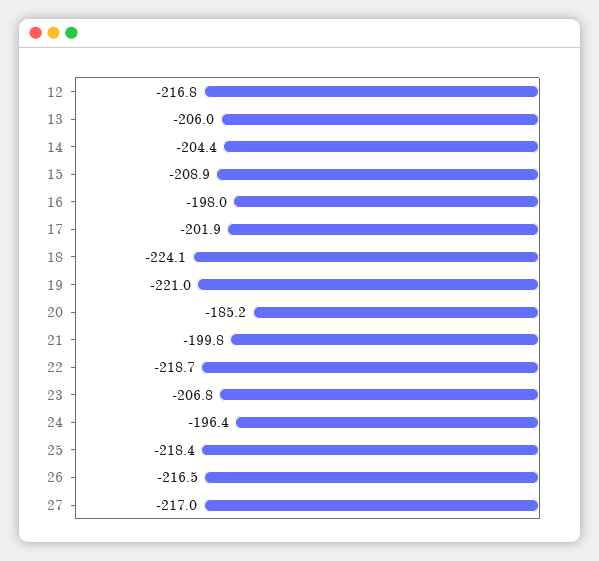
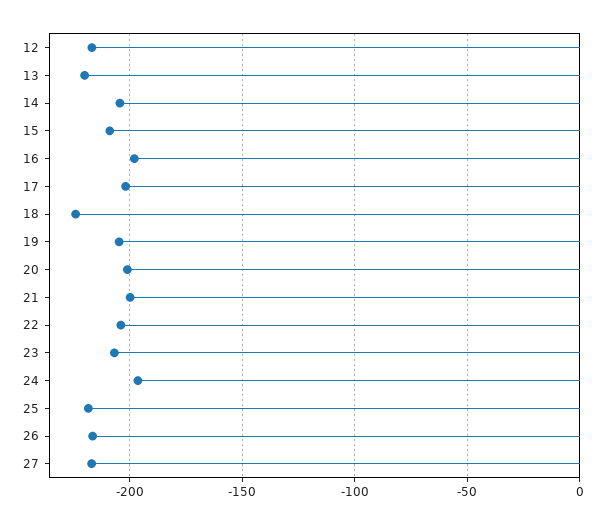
13: -206 -> -220
19: -221 -> -205
20: -185.2 -> -200
22: -218.7 -> -205

